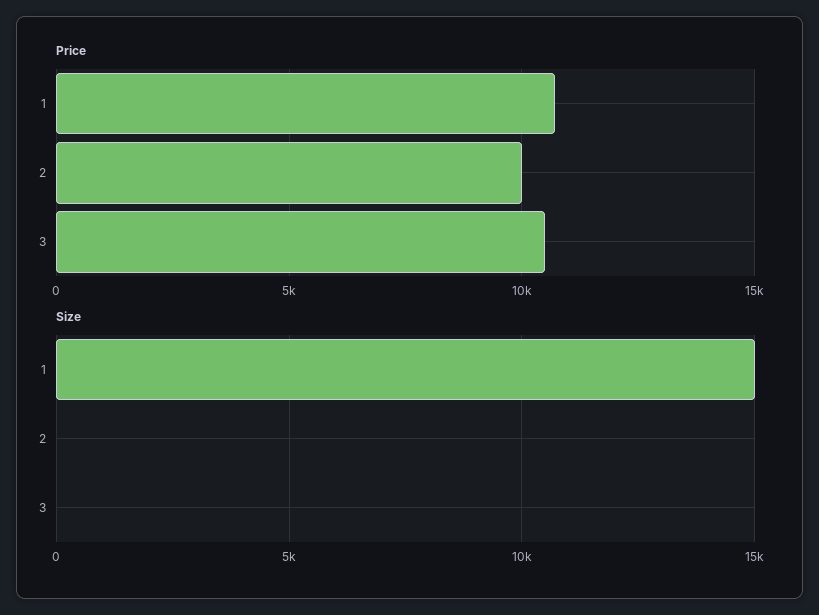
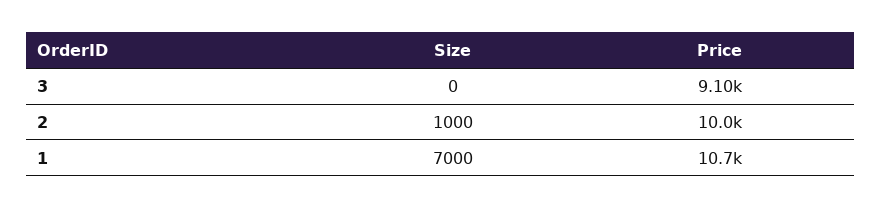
Price, 3: 10500 -> 9100
Size, 1: 15000 -> 7000
Size, 2: 0 -> 1000

